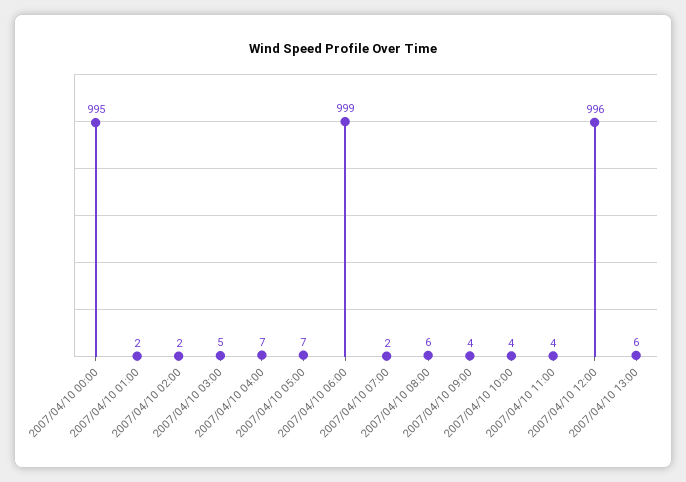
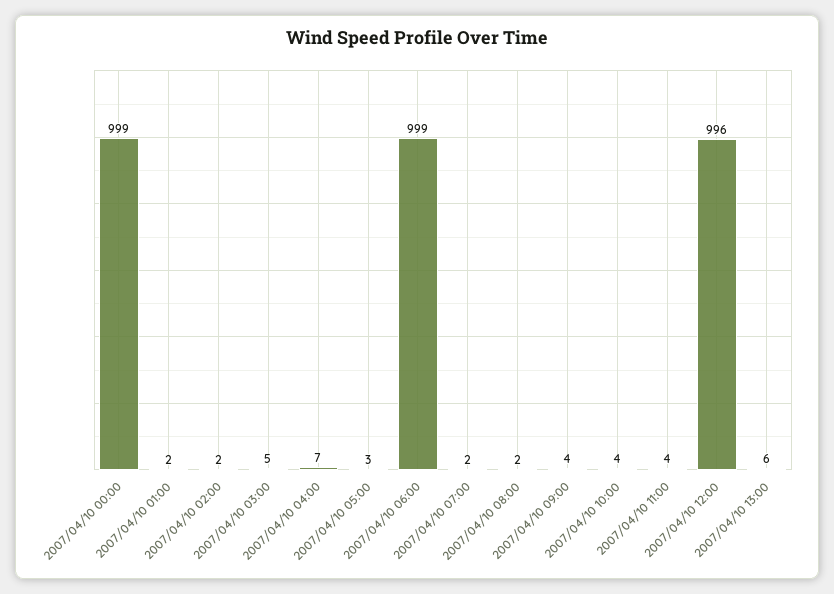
2007/04/10 00:00: 995 -> 999
2007/04/10 05:00: 7 -> 3
2007/04/10 08:00: 6 -> 2

